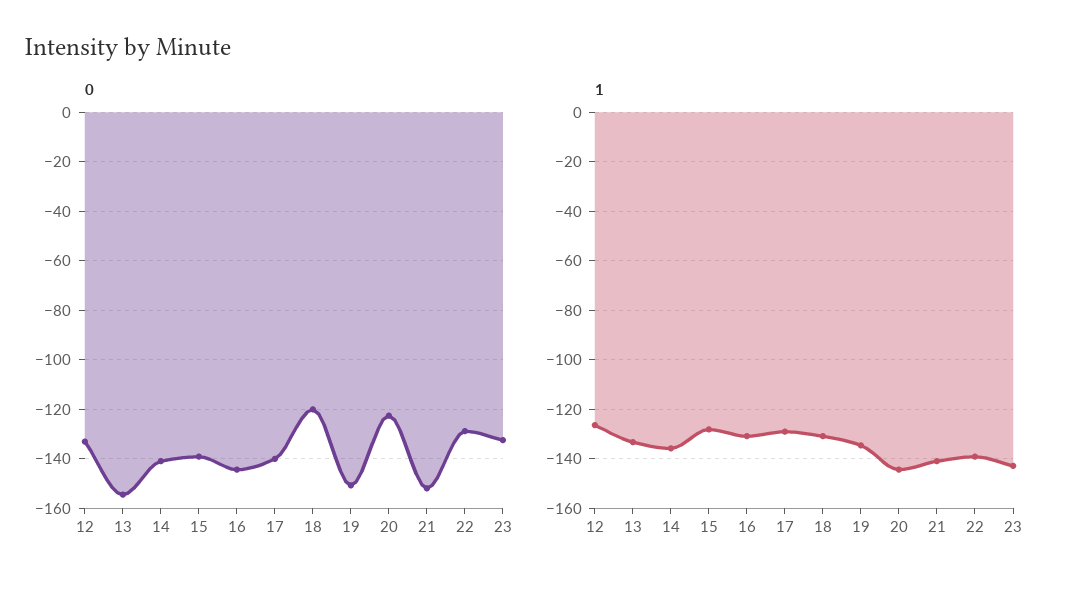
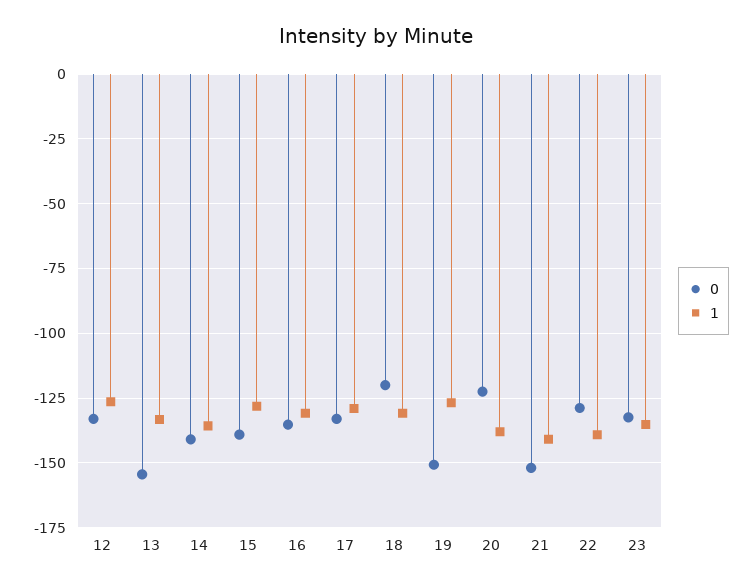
0, 16: -145 -> -135
0, 17: -140 -> -132.5
1, 19: -135 -> -127.5
1, 20: -145 -> -137.5
1, 23: -142.5 -> -135

